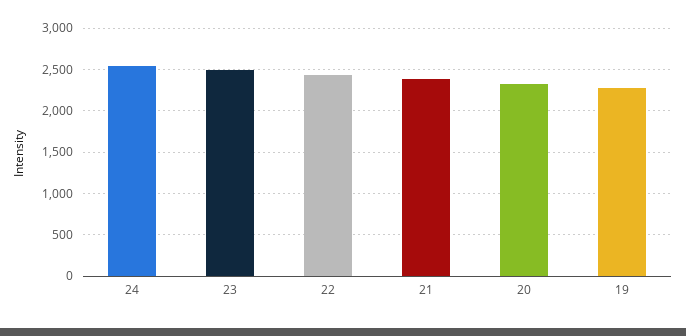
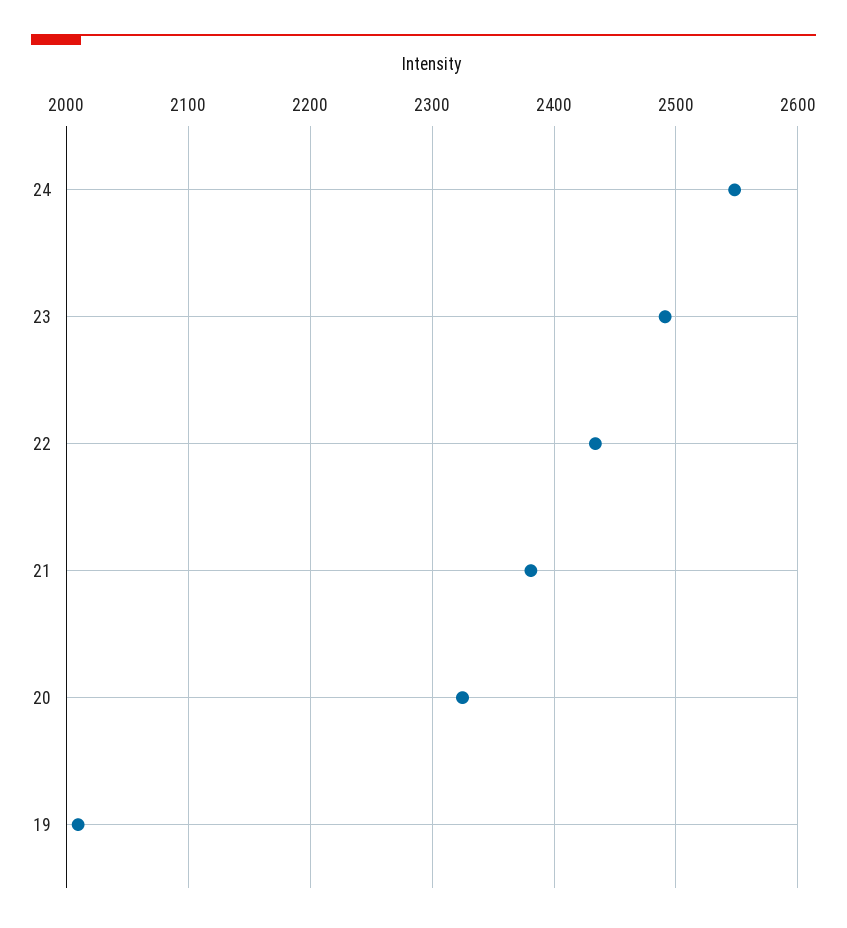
19: 2300 -> 2010

